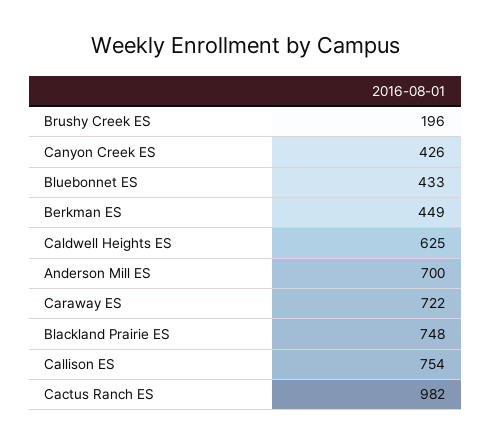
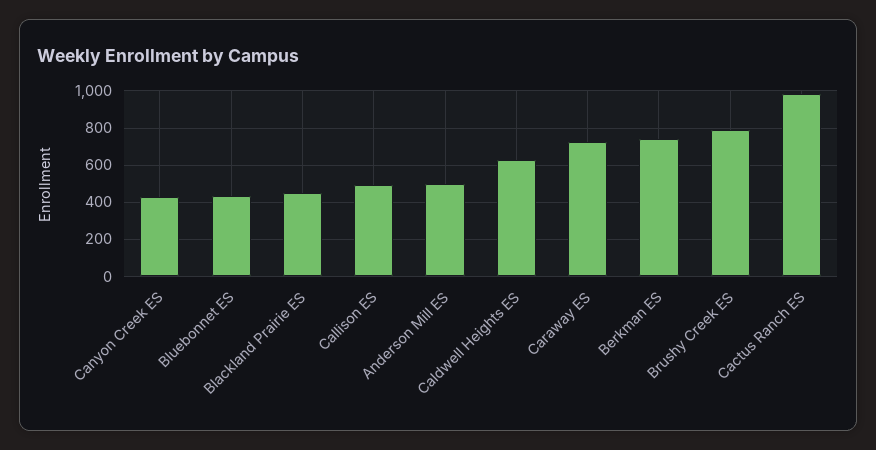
Brushy Creek ES: 196 -> 800
Berkman ES: 449 -> 750
Anderson Mill ES: 700 -> 500
Blackland Prairie ES: 748 -> 450
Callison ES: 754 -> 500

